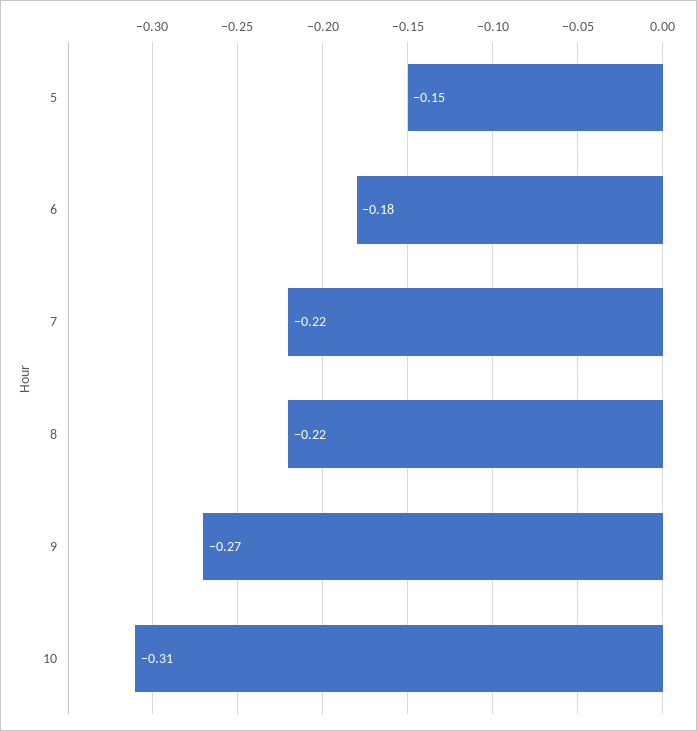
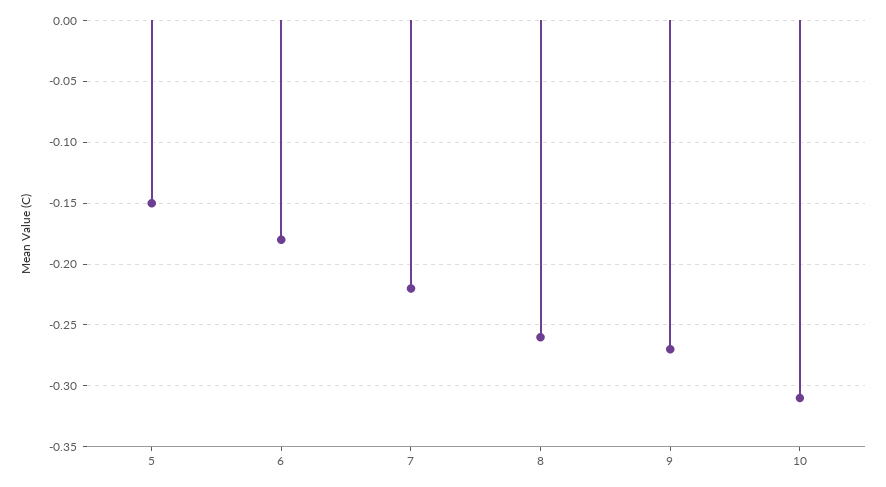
8: -0.22 -> -0.26

